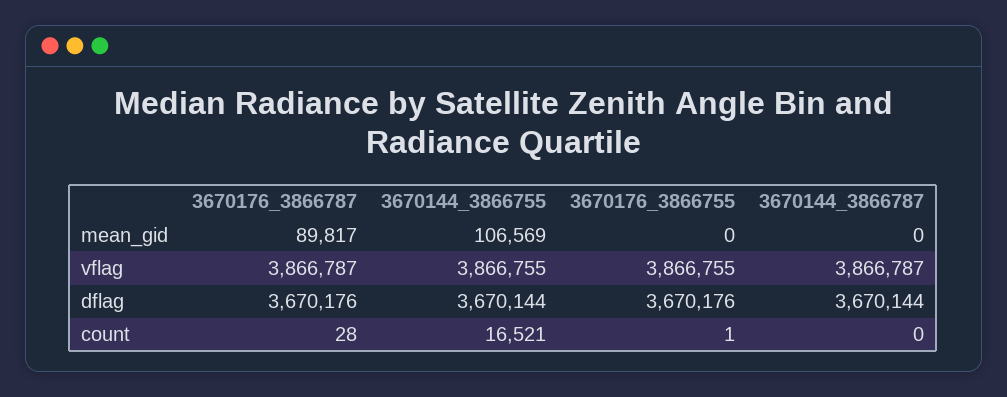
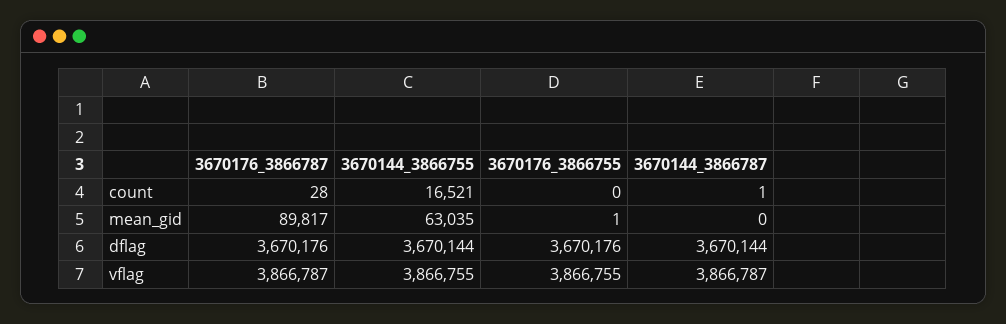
3670144_3866755, mean_gid: 106569 -> 63035
3670176_3866755, mean_gid: 0 -> 1
3670176_3866755, count: 1 -> 0
3670144_3866787, count: 0 -> 1

